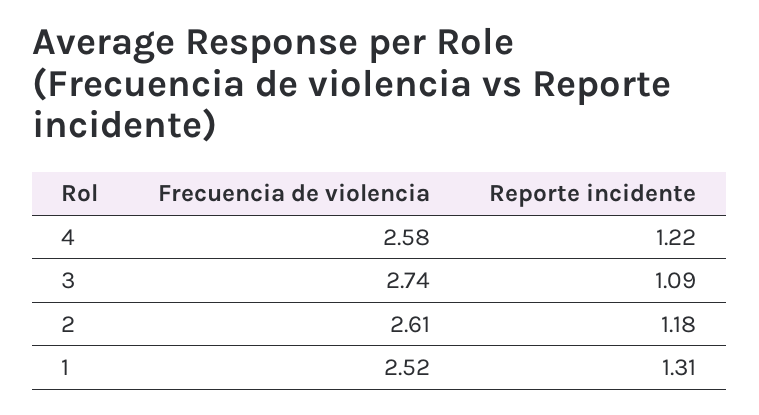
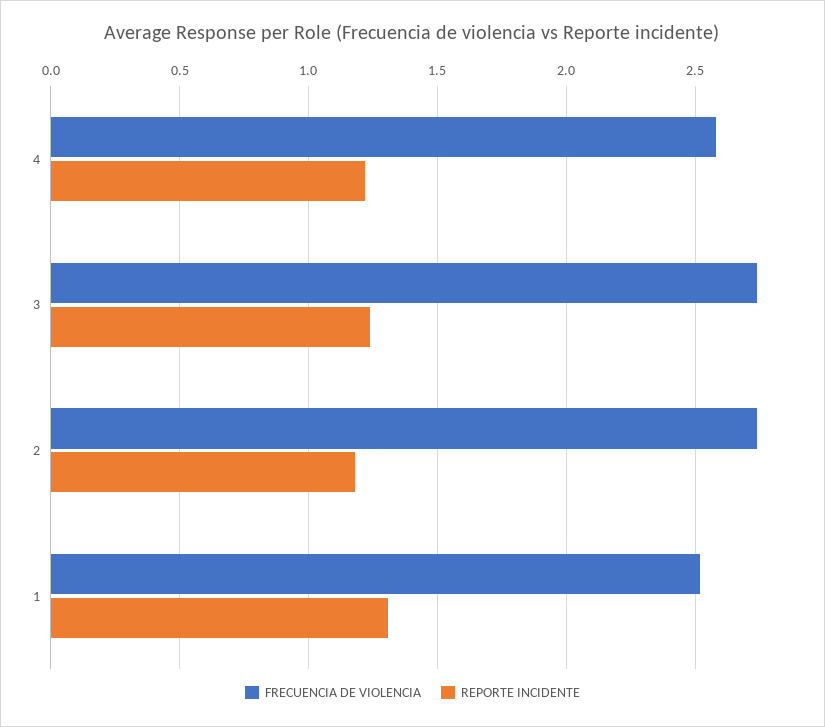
Reporte incidente, 3: 1.09 -> 1.25
Frecuencia de violencia, 2: 2.61 -> 2.75

